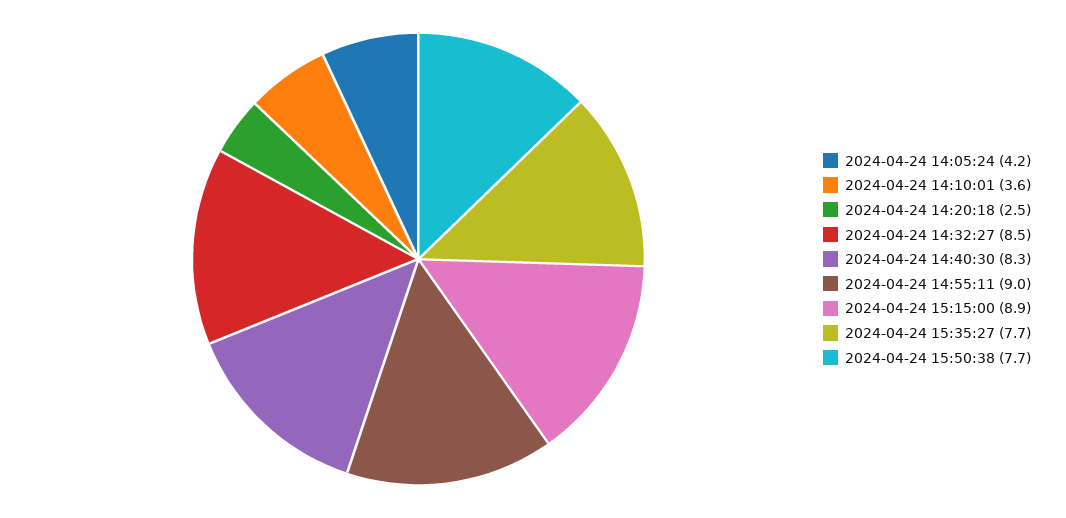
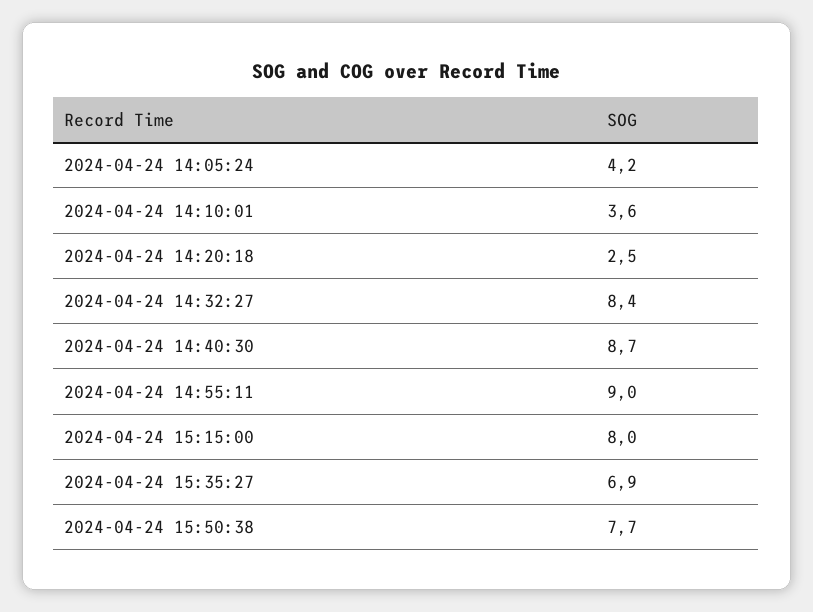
2024-04-24 14:32:27: 8.5 -> 8.4
2024-04-24 14:40:30: 8.3 -> 8.7
2024-04-24 15:15:00: 8.9 -> 8
2024-04-24 15:35:27: 7.7 -> 6.9

